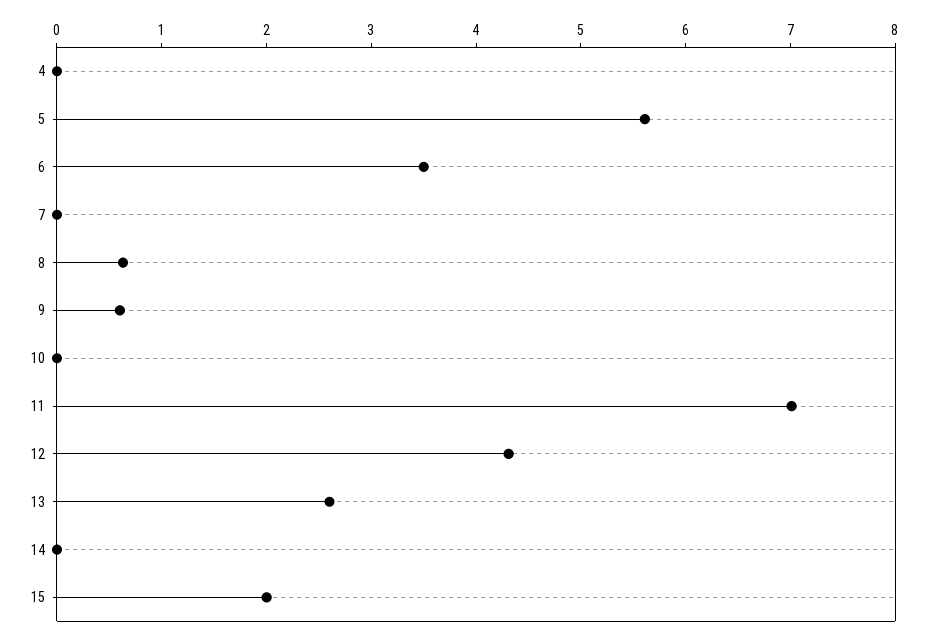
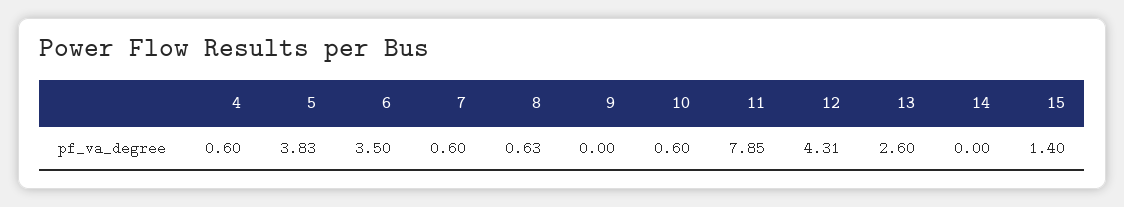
4: 0 -> 0.6
5: 5.6 -> 3.83
7: 0 -> 0.6
9: 0.6 -> 0
10: 0 -> 0.6
11: 7 -> 7.85
15: 2 -> 1.4

